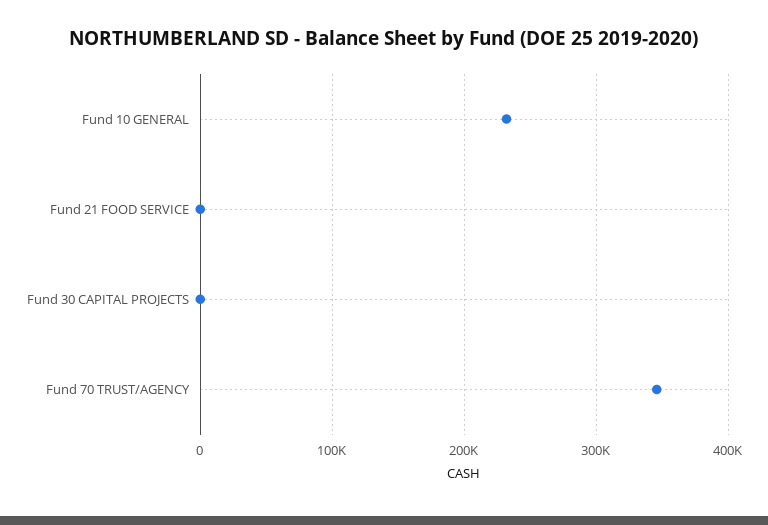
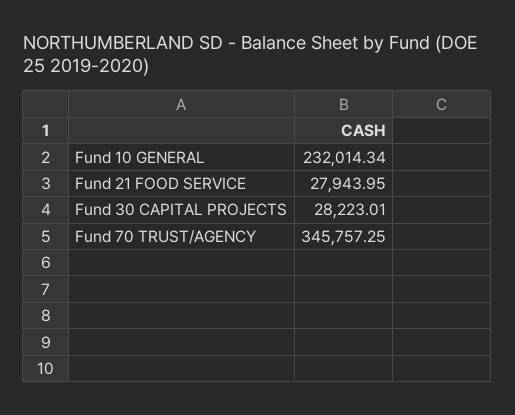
Fund 21 FOOD SERVICE: 0 -> 27943.95
Fund 30 CAPITAL PROJECTS: 0 -> 28223.01

